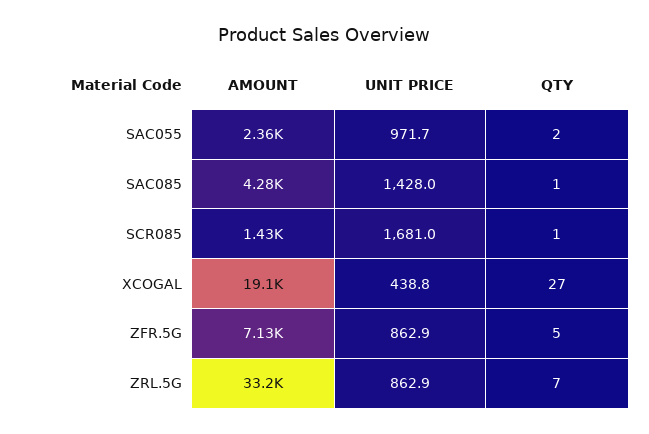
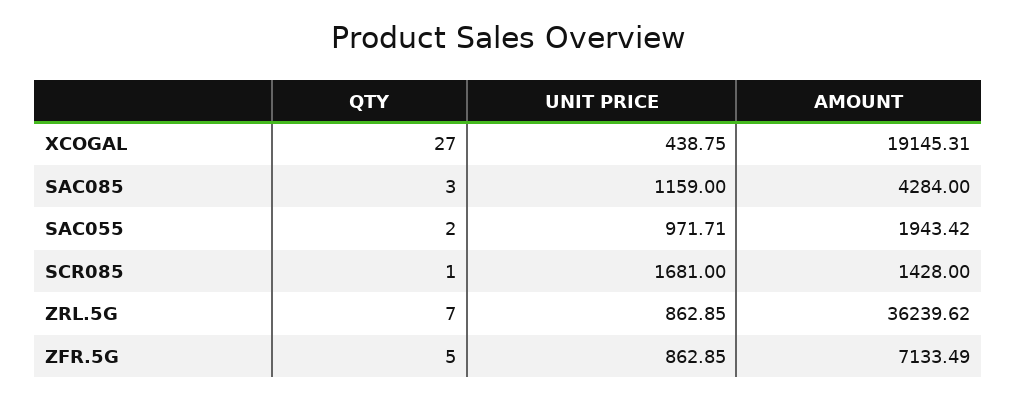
AMOUNT, SAC055: 2360 -> 1943.42
UNIT PRICE, SAC085: 1428 -> 1159
QTY, SAC085: 1 -> 3
AMOUNT, ZRL.5G: 33200 -> 36239.62

